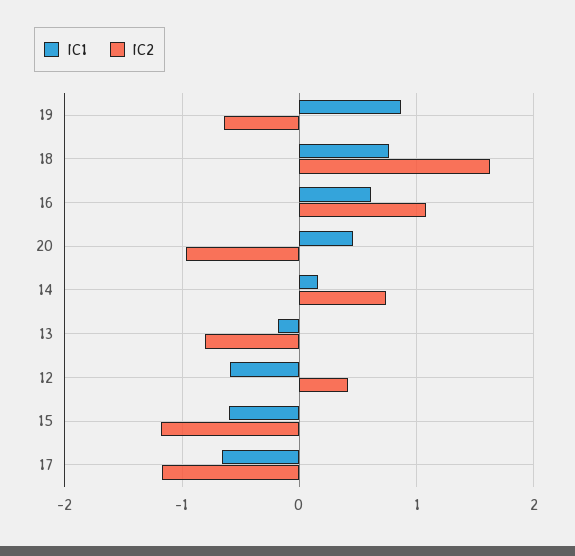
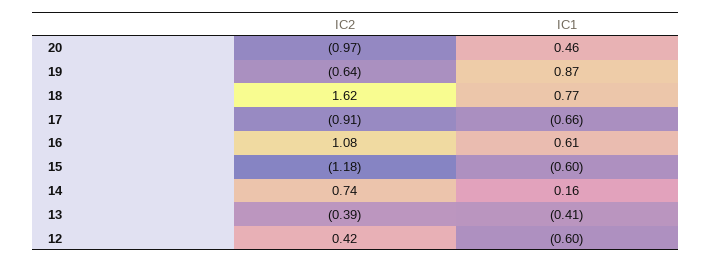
IC1, 13: -0.2 -> -0.41
IC2, 13: -0.8 -> -0.39
IC2, 17: -1.2 -> -0.91

